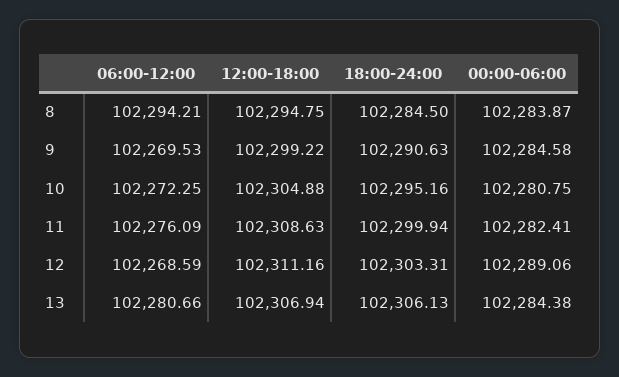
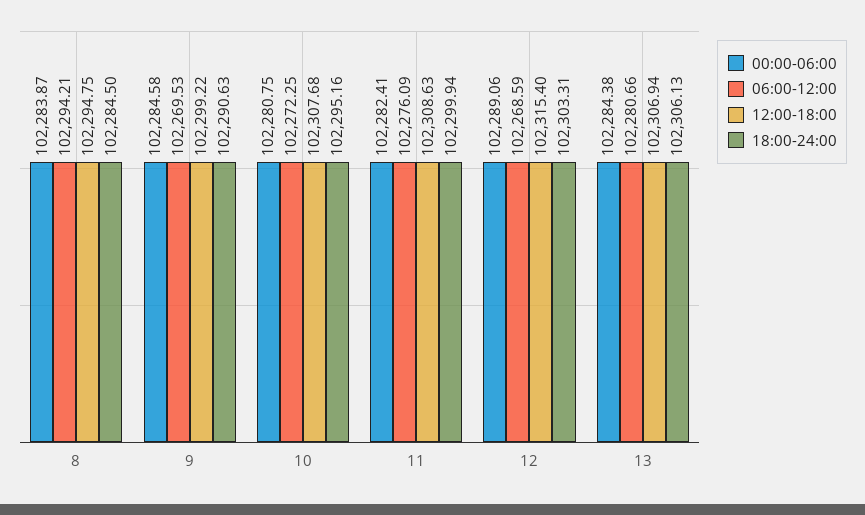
12:00-18:00, 10: 102304.88 -> 102307.68
12:00-18:00, 12: 102311.16 -> 102315.4

